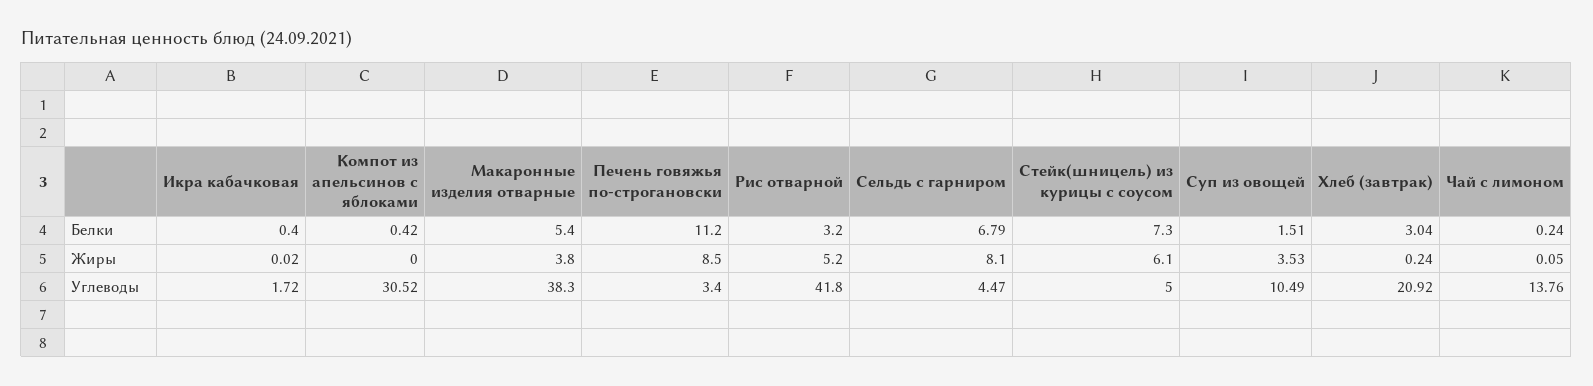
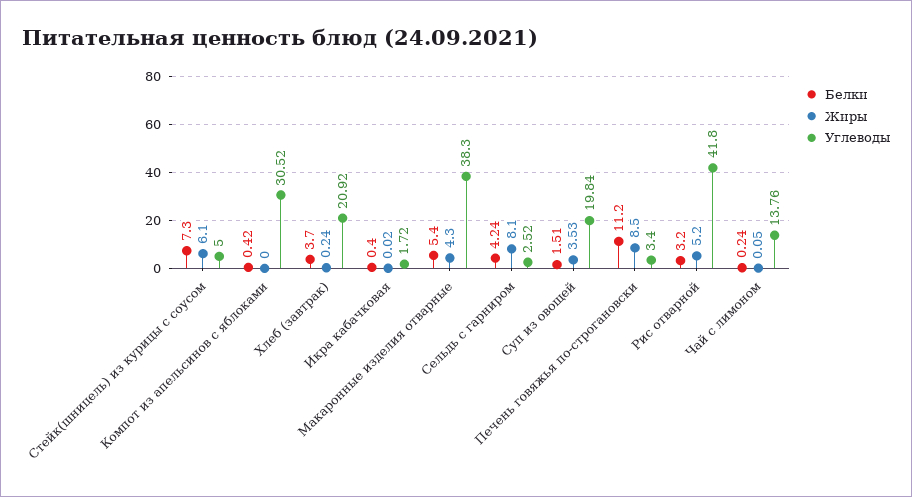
Белки, Сельдь с гарниром: 6.79 -> 4.24
Белки, Хлеб (завтрак): 3.04 -> 3.7
Жиры, Макаронные изделия отварные: 3.8 -> 4.3
Углеводы, Сельдь с гарниром: 4.47 -> 2.52
Углеводы, Суп из овощей: 10.49 -> 19.84

